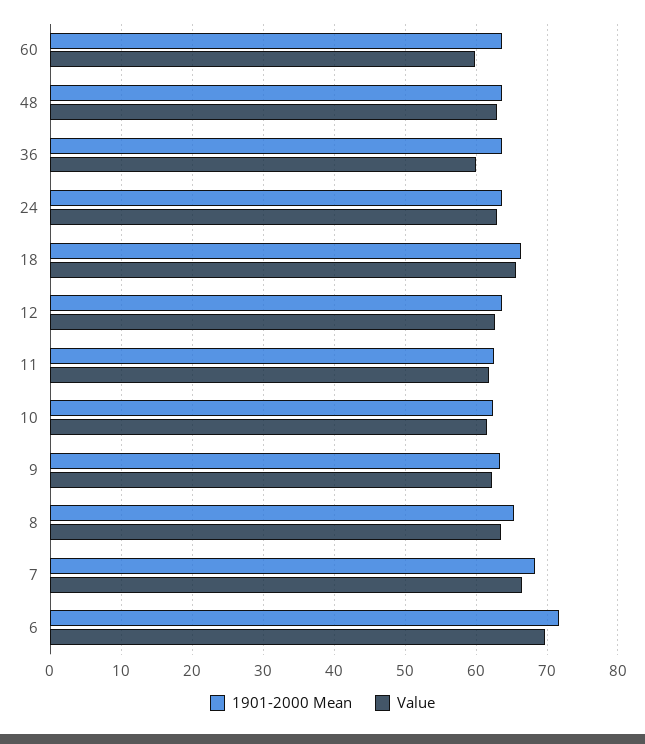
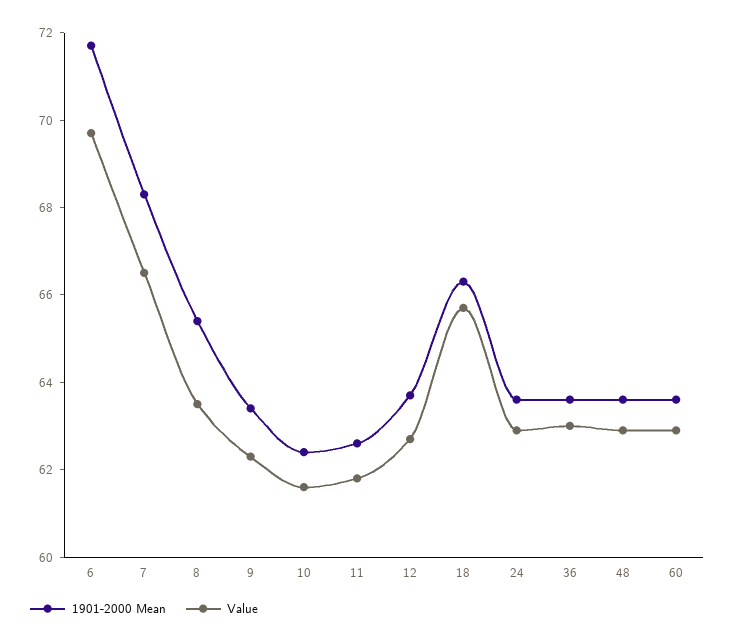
Value, 60: 60 -> 63
Value, 36: 60 -> 63

